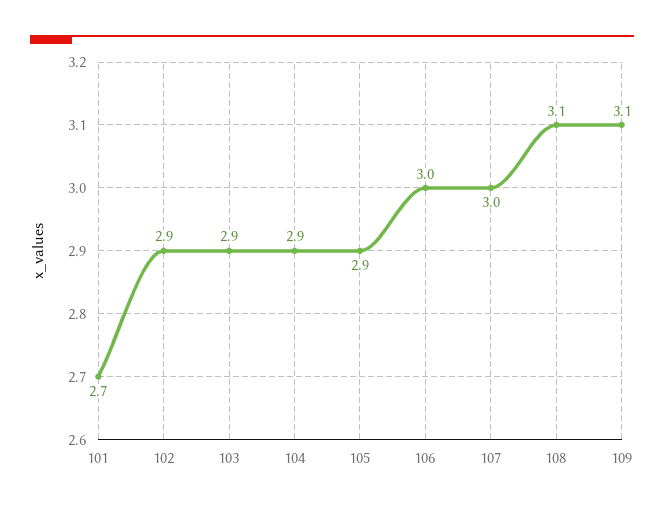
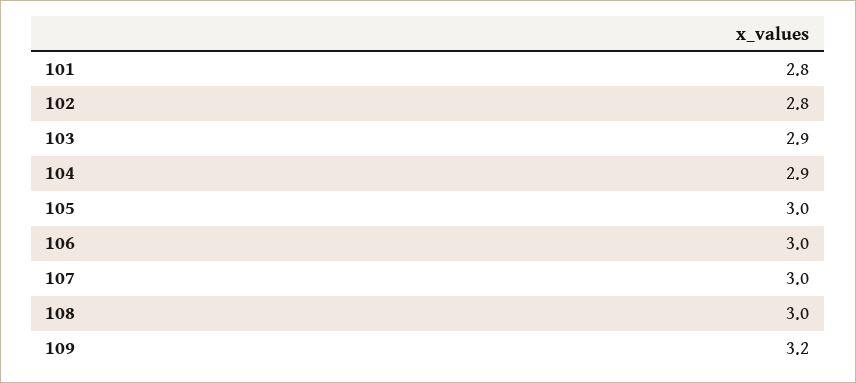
101: 2.7 -> 2.8
102: 2.9 -> 2.8
105: 2.9 -> 3
108: 3.1 -> 3
109: 3.1 -> 3.2

